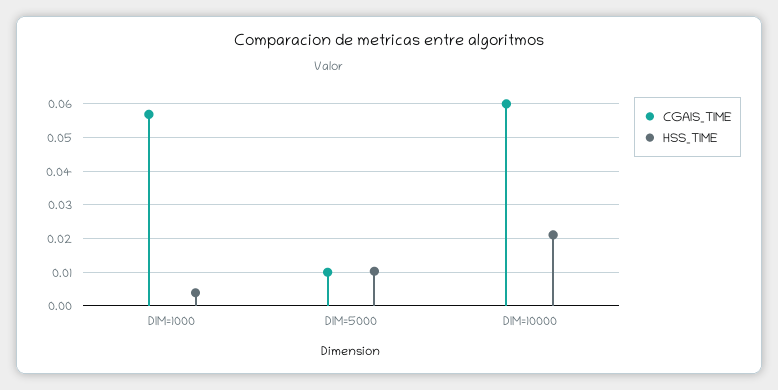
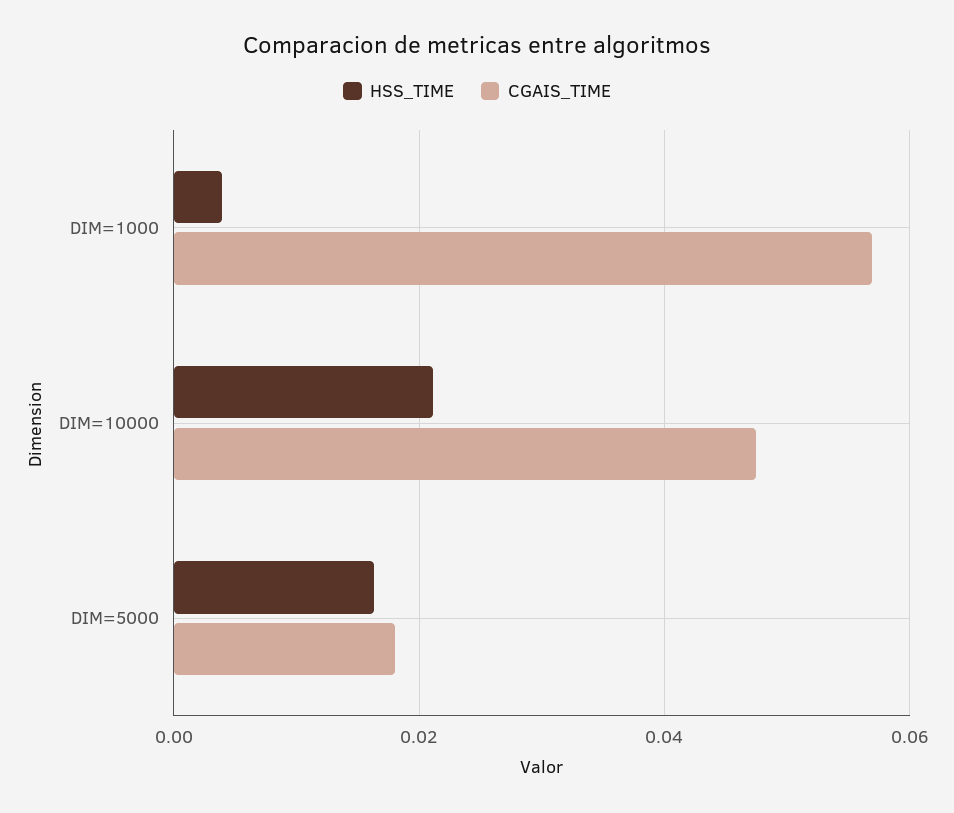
CGAIS_TIME, DIM=5000: 0.01 -> 0.018
HSS_TIME, DIM=5000: 0.01 -> 0.016
CGAIS_TIME, DIM=10000: 0.06 -> 0.048

